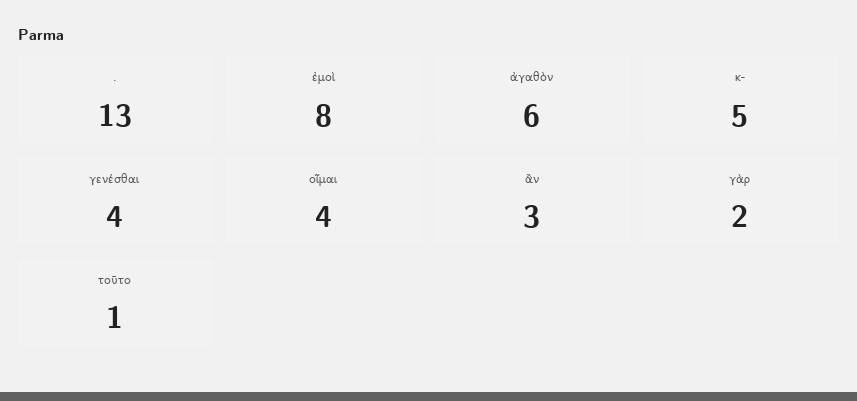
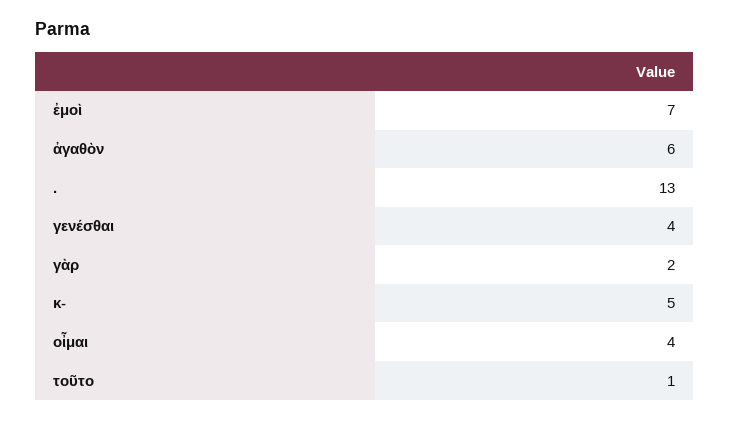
ἐμοὶ: 8 -> 7
ἂν: 3 -> none

